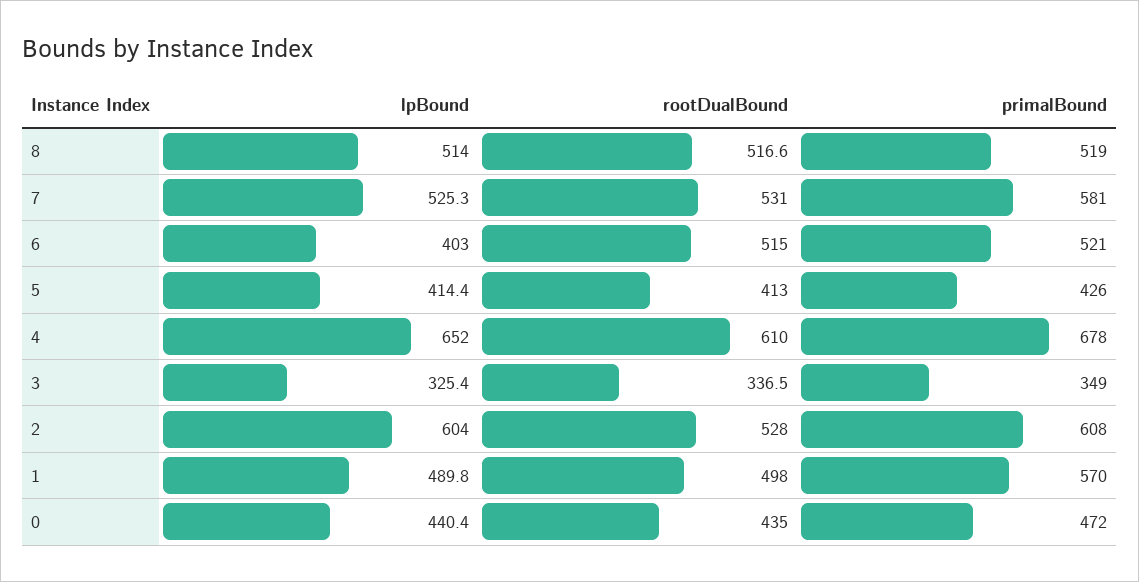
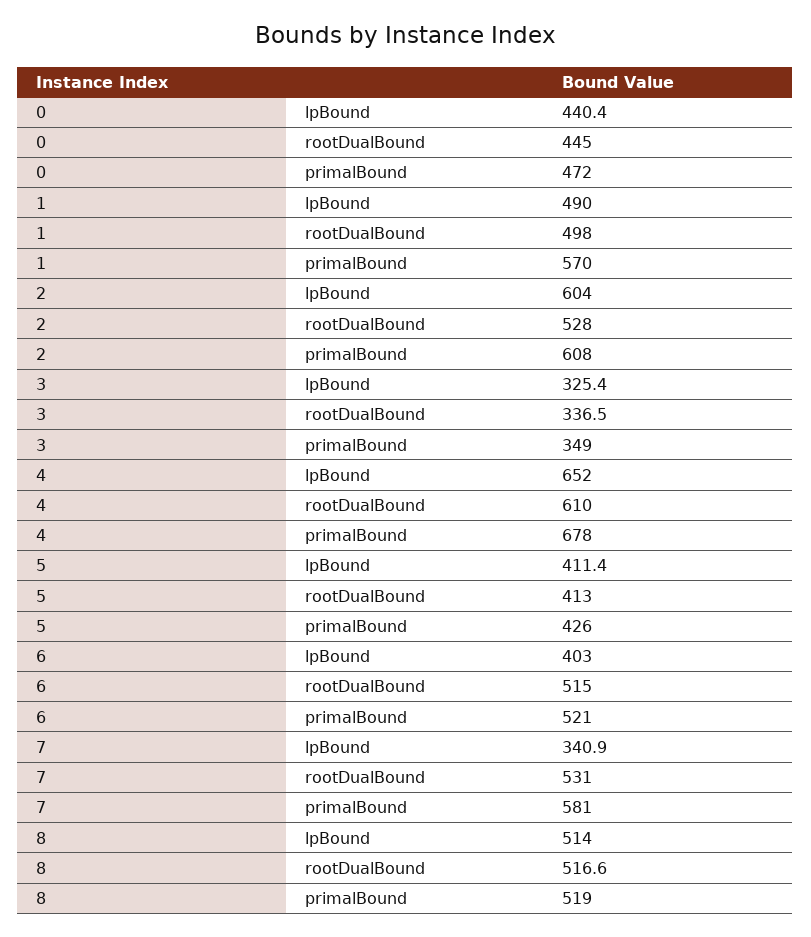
lpBound, 7: 525.3 -> 340.9
lpBound, 5: 414.4 -> 411.4
lpBound, 1: 489.8 -> 490
rootDualBound, 0: 435 -> 445

